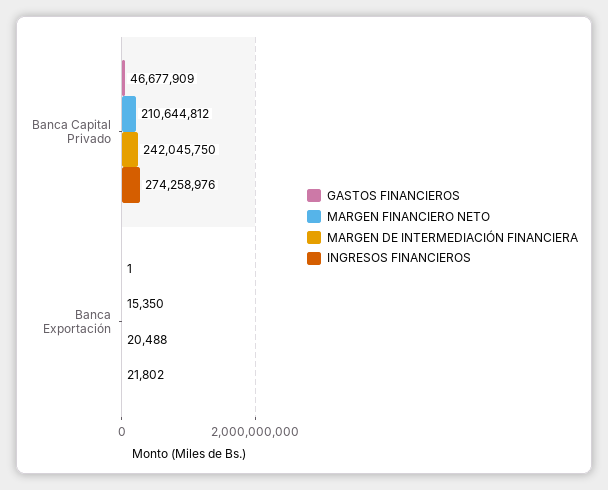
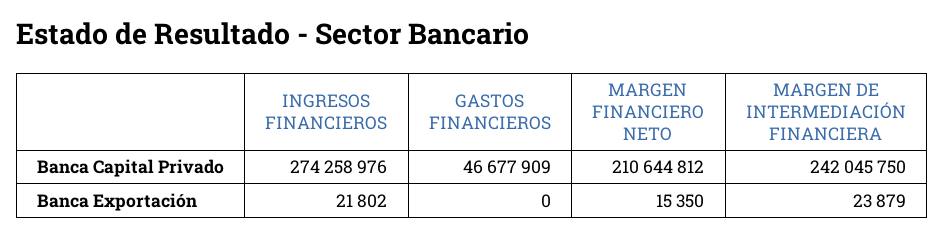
GASTOS FINANCIEROS, Banca Exportación: 1 -> 0
MARGEN DE INTERMEDIACIÓN FINANCIERA, Banca Exportación: 20488 -> 23879

